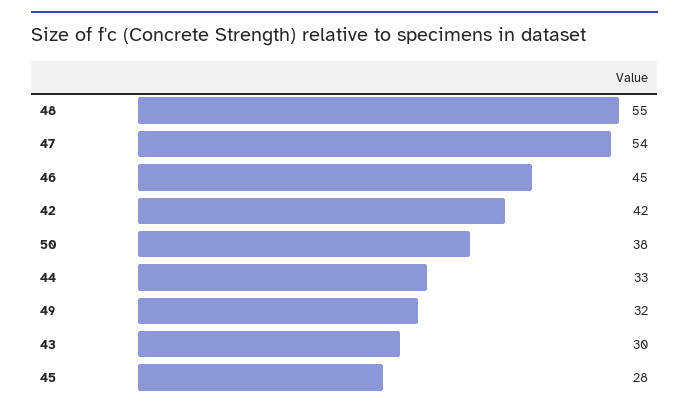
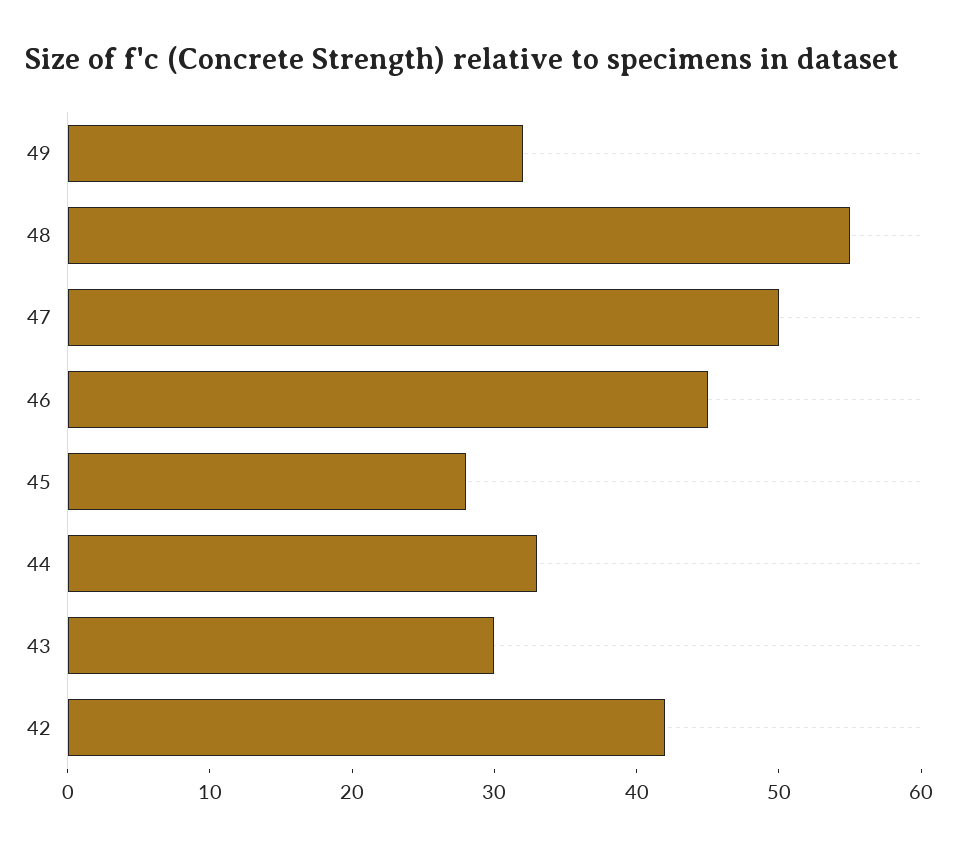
47: 54 -> 50
50: 38 -> none

